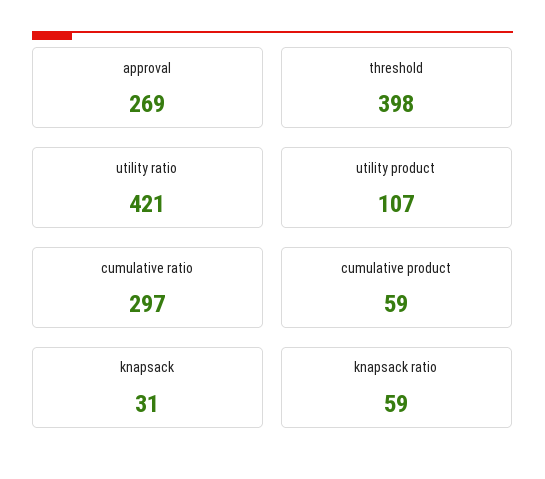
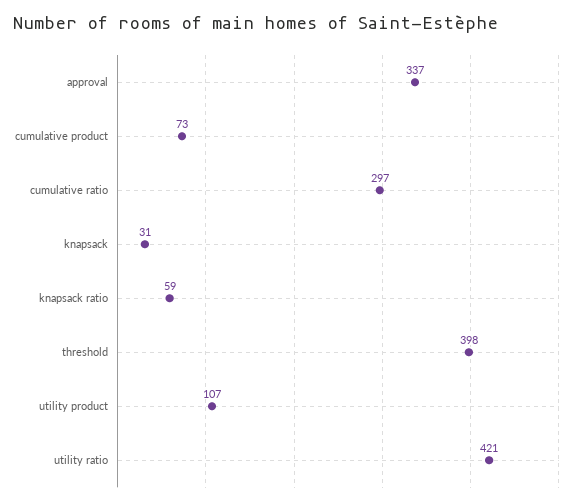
approval: 269 -> 337
cumulative product: 59 -> 73

